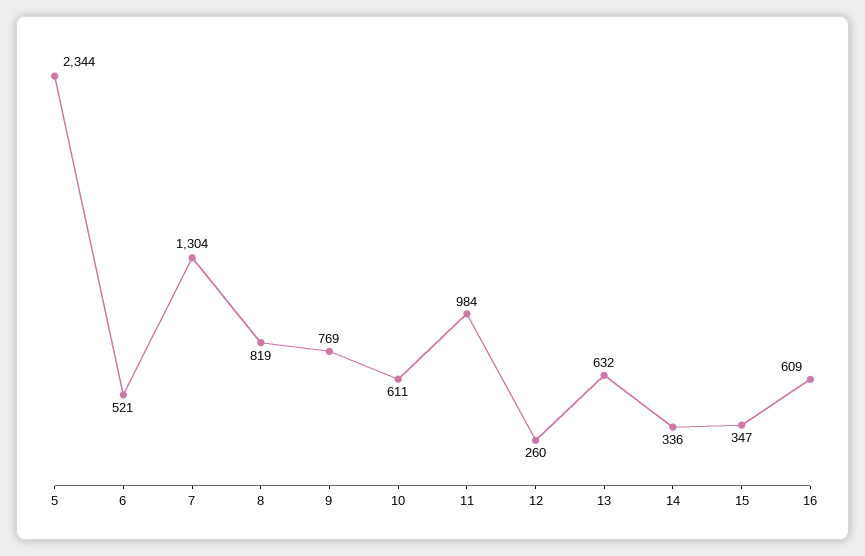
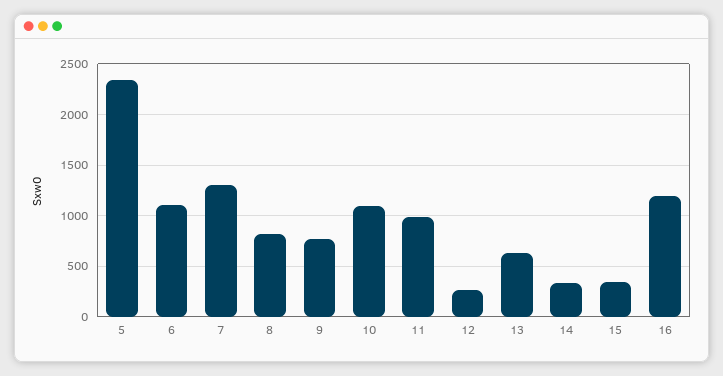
6: 521 -> 1100
10: 611 -> 1100
16: 609 -> 1200

